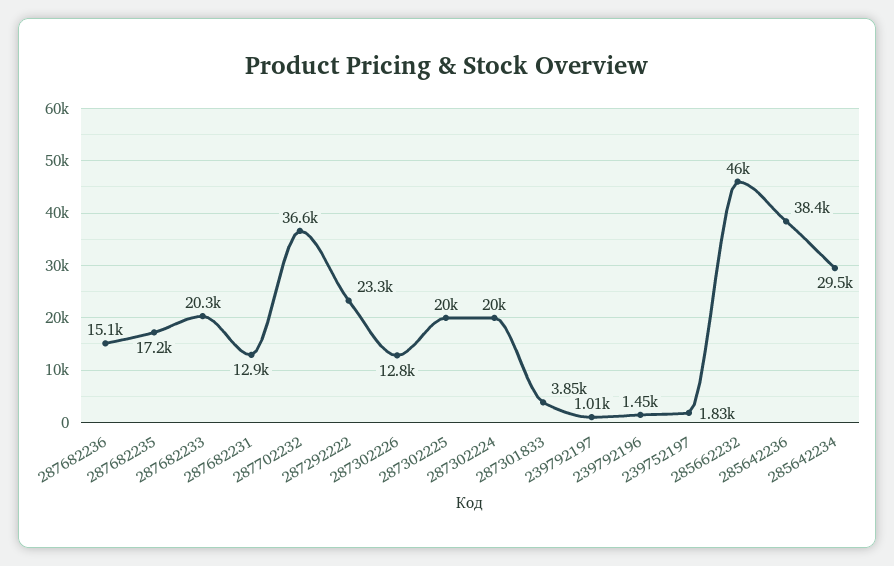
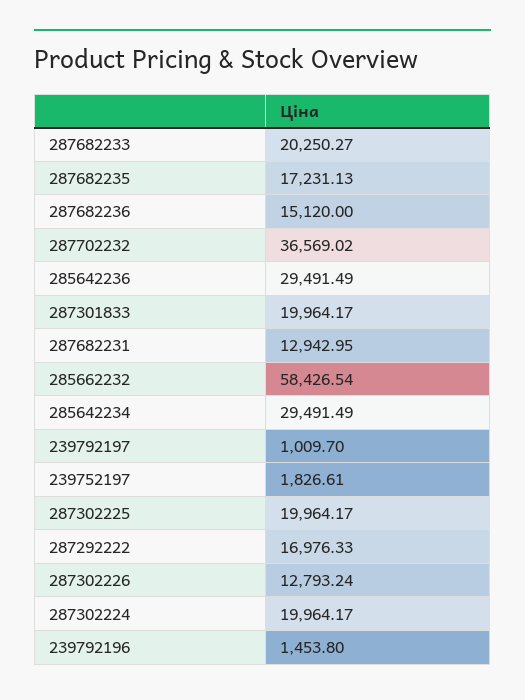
287292222: 23300 -> 16976.33
287301833: 3850 -> 19964.17
285662232: 46000 -> 58426.54
285642236: 38400 -> 29491.49

